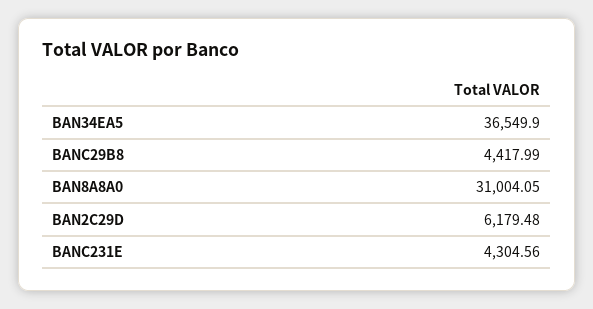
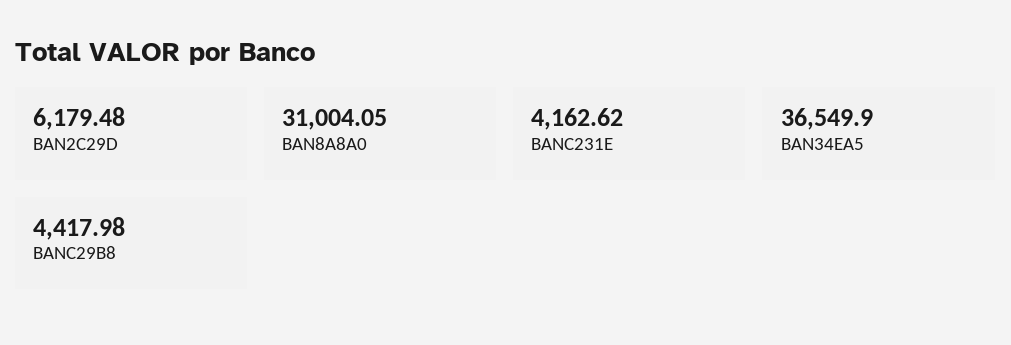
BANC29B8: 4417.99 -> 4417.98
BANC231E: 4304.56 -> 4162.62

